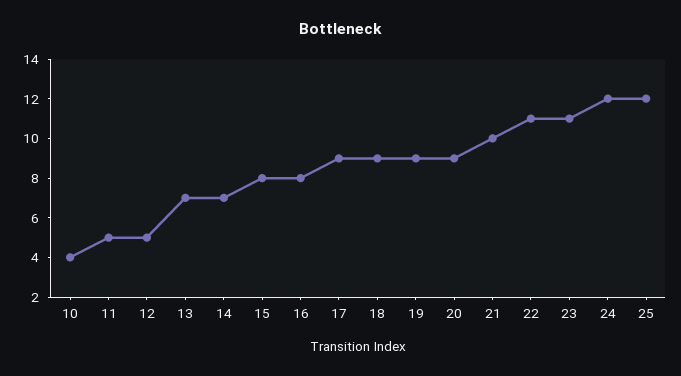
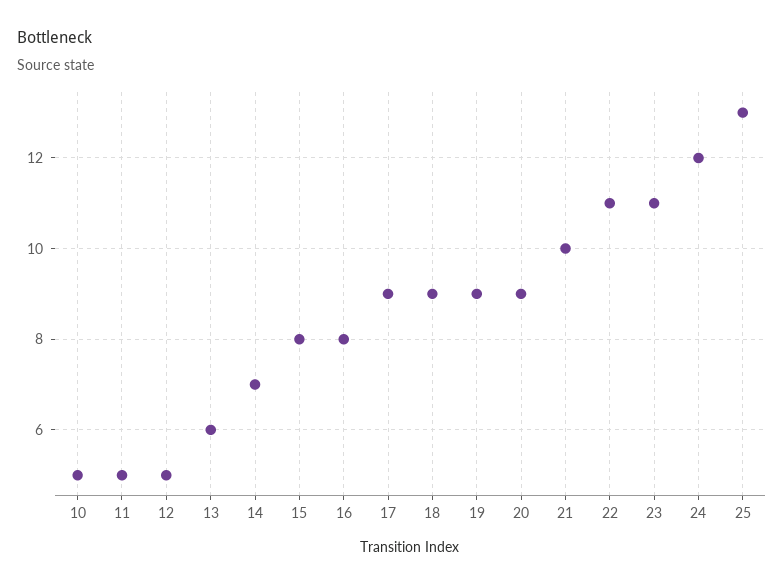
10: 4 -> 5
13: 7 -> 6
25: 12 -> 13

